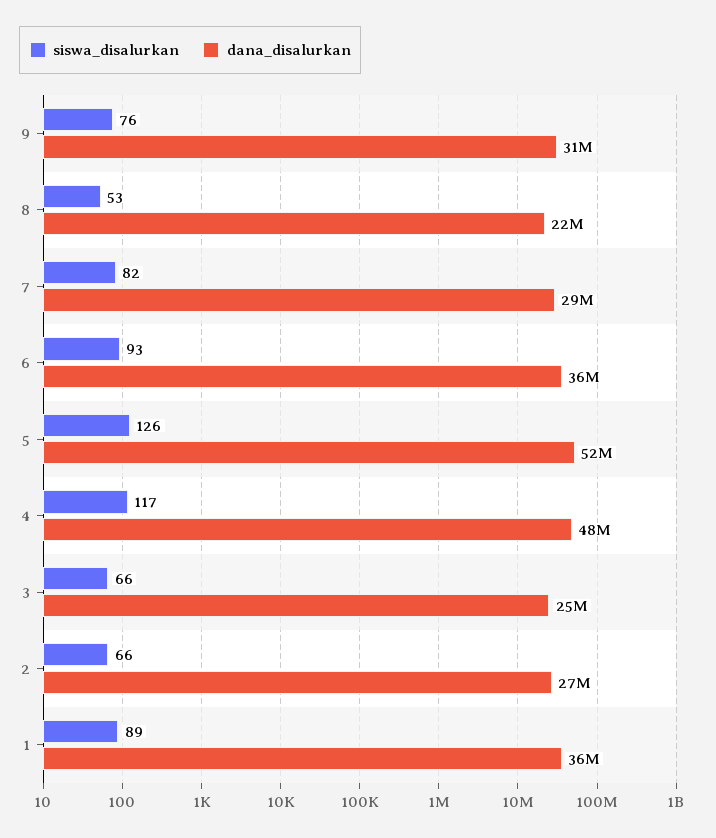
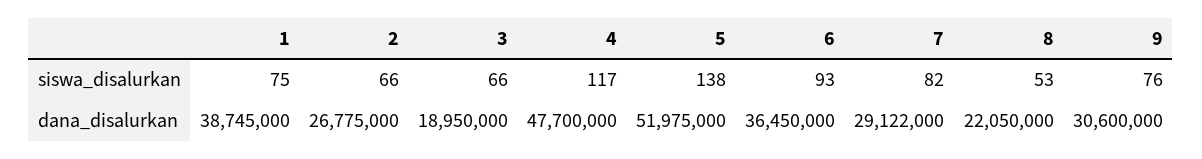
siswa_disalurkan, 5: 126 -> 138
dana_disalurkan, 3: 25000000 -> 18950000
siswa_disalurkan, 1: 89 -> 75
dana_disalurkan, 1: 36000000 -> 38745000

